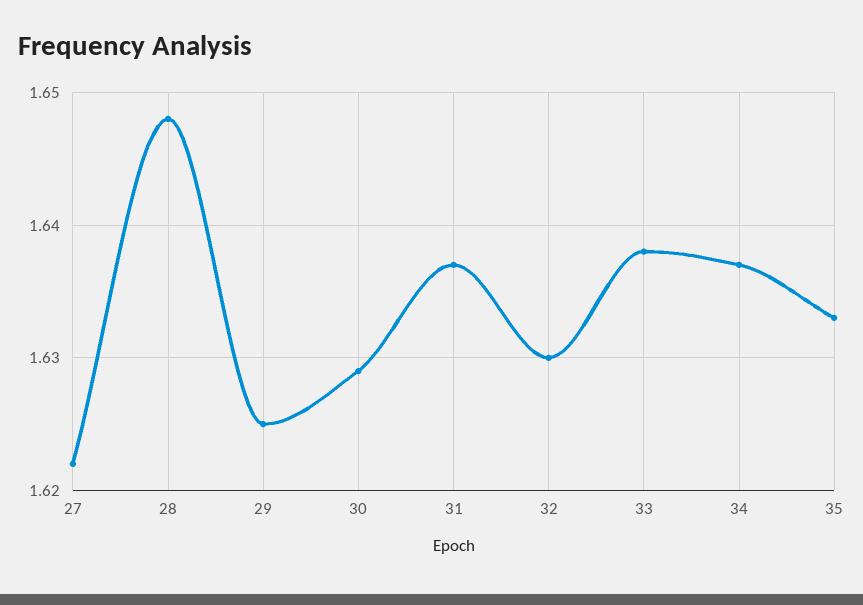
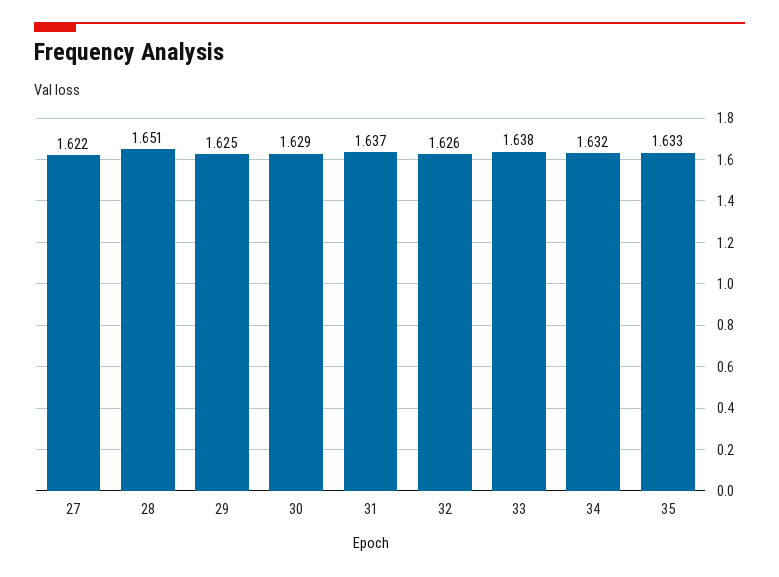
28: 1.648 -> 1.651
32: 1.63 -> 1.626
34: 1.637 -> 1.632

